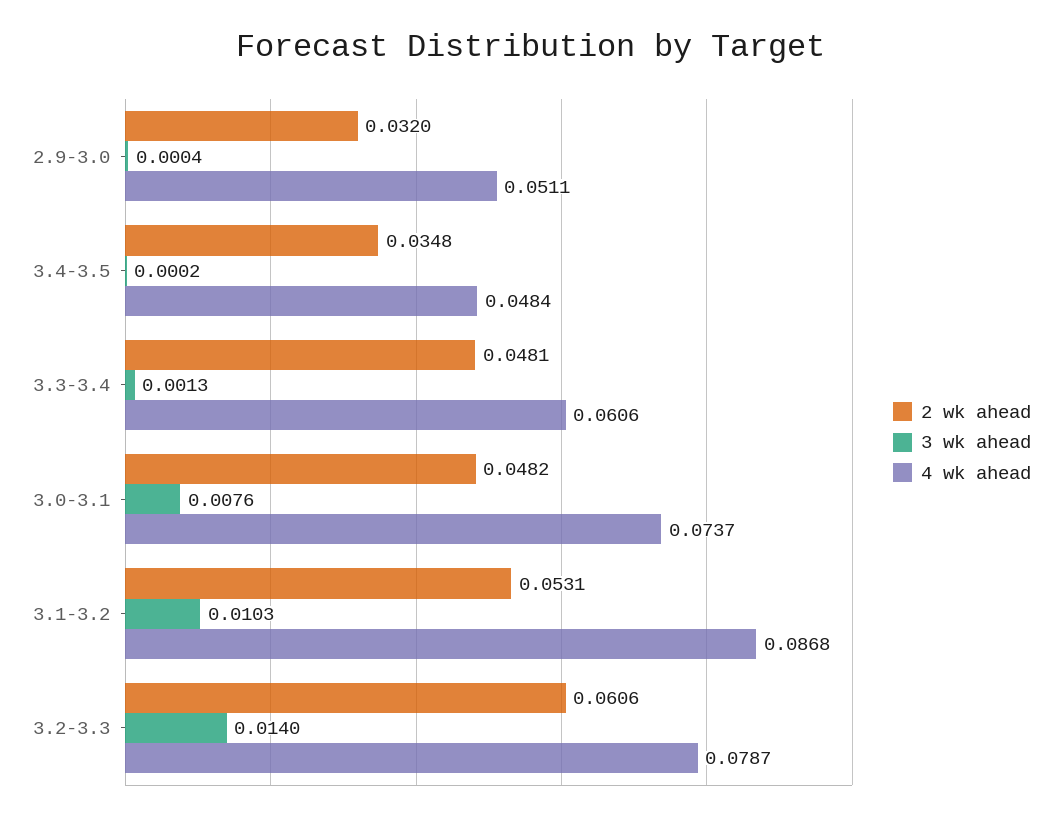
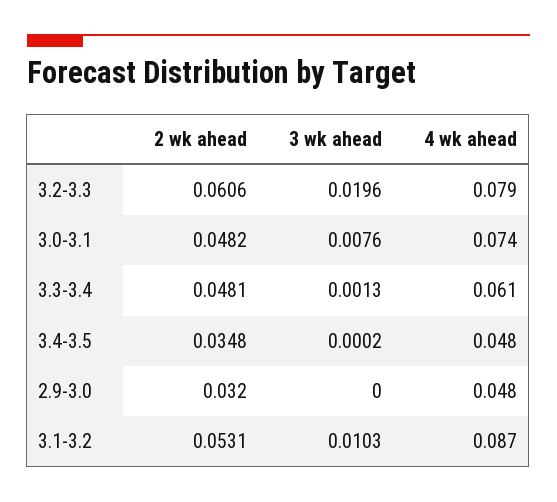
3 wk ahead, 2.9-3.0: 0.0004 -> 0
4 wk ahead, 2.9-3.0: 0.0511 -> 0.048
3 wk ahead, 3.2-3.3: 0.014 -> 0.0196

